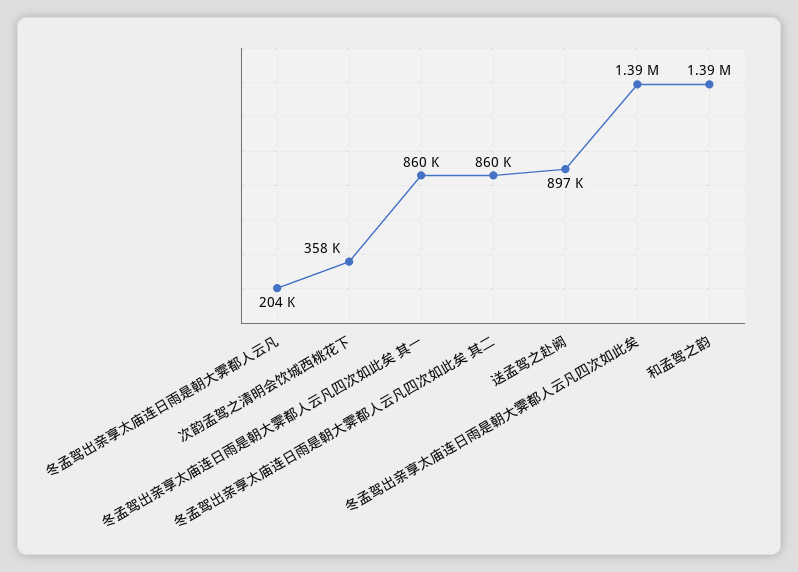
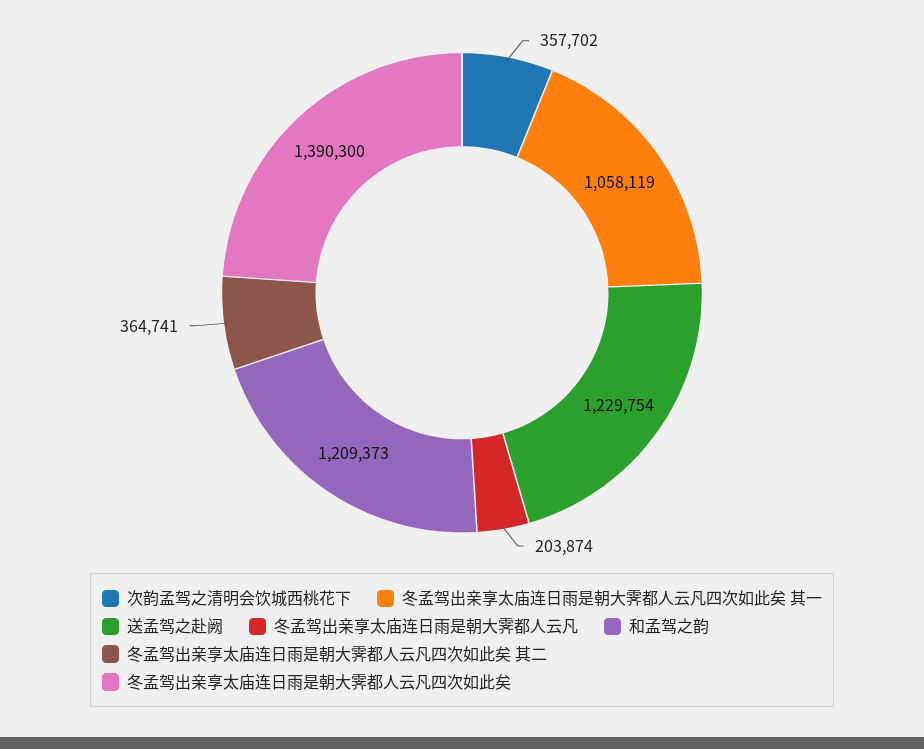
冬孟驾出亲享太庙连日雨是朝大霁都人云凡四次如此矣 其一: 860000 -> 1058119
冬孟驾出亲享太庙连日雨是朝大霁都人云凡四次如此矣 其二: 860000 -> 364741
送孟驾之赴阙: 897000 -> 1229754
和孟驾之韵: 1390000 -> 1209373

